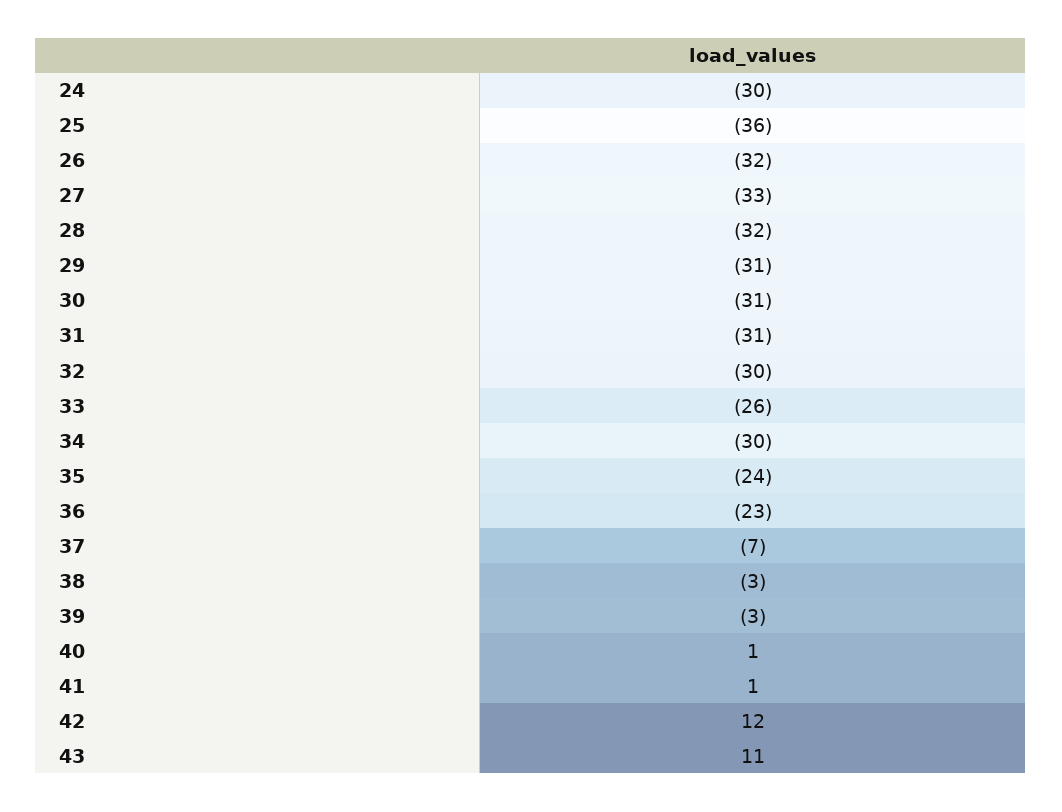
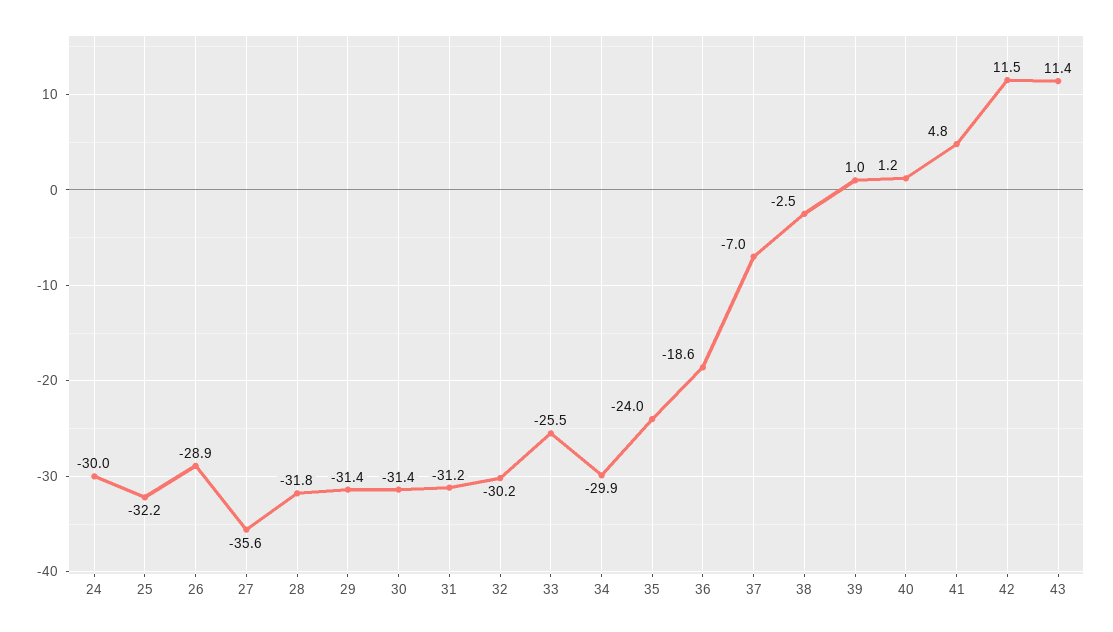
25: -36 -> -32.2
26: -32 -> -28.9
27: -33 -> -35.6
36: -23 -> -18.6
39: -3 -> 1
41: 1 -> 4.8

